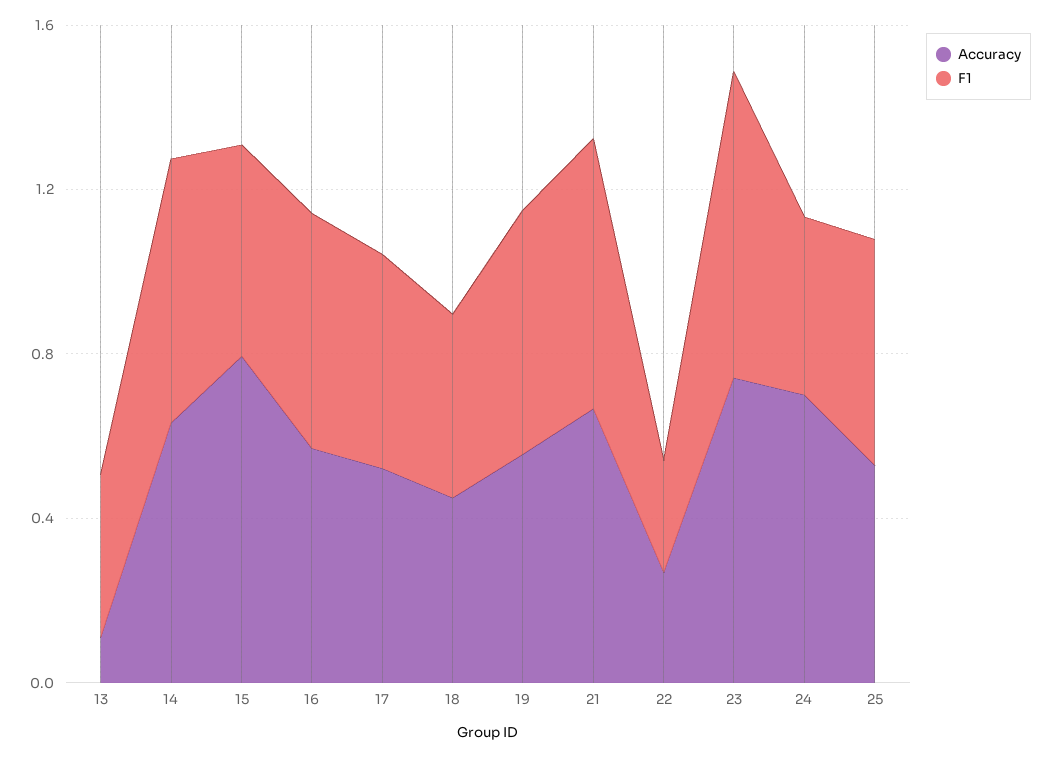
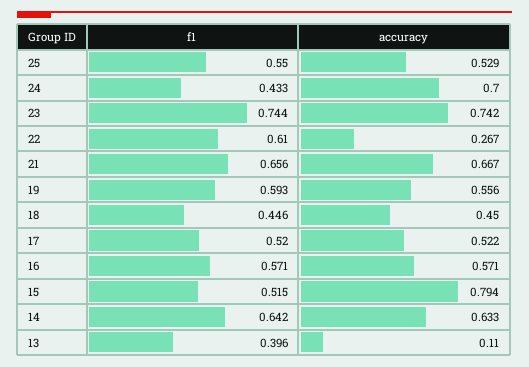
F1, 22: 0.3 -> 0.61

